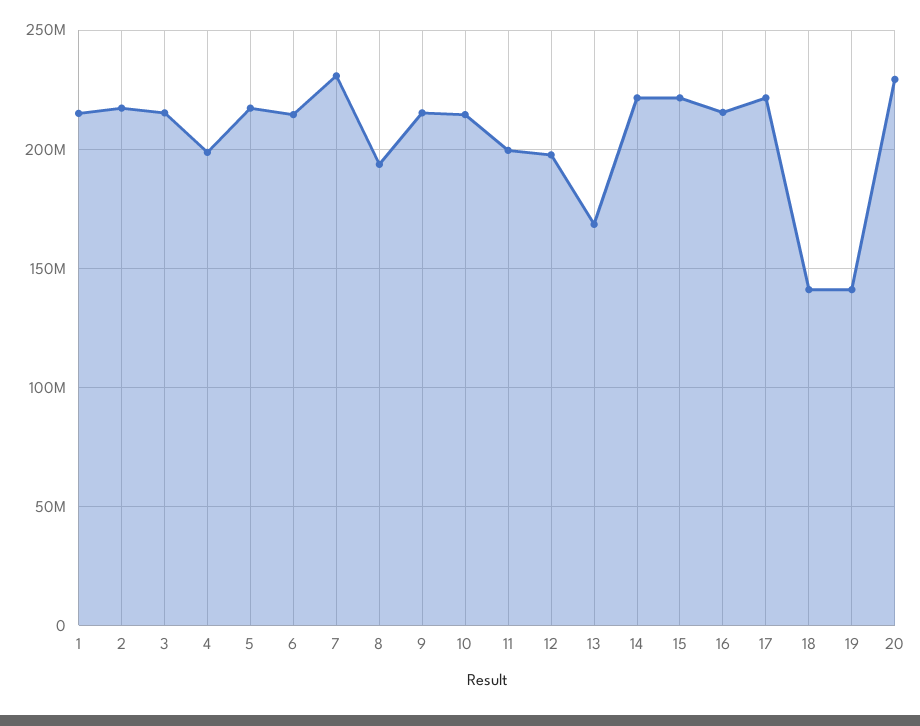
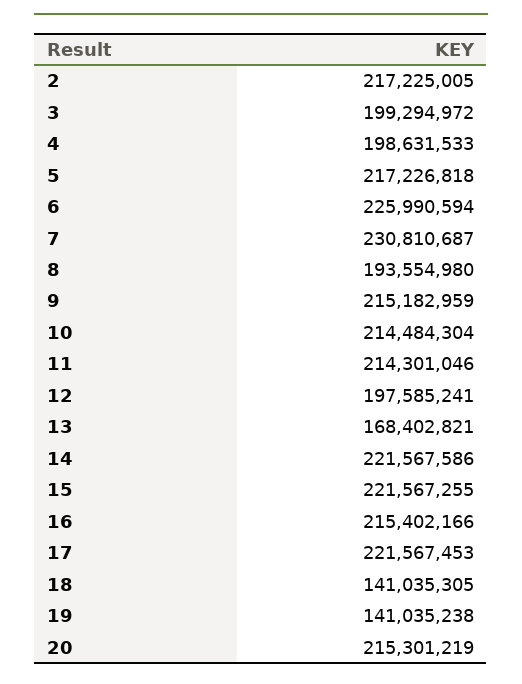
1: 215000000 -> none
3: 215000000 -> 199294972
6: 215000000 -> 225990594
11: 200000000 -> 214301046
20: 230000000 -> 215301219

